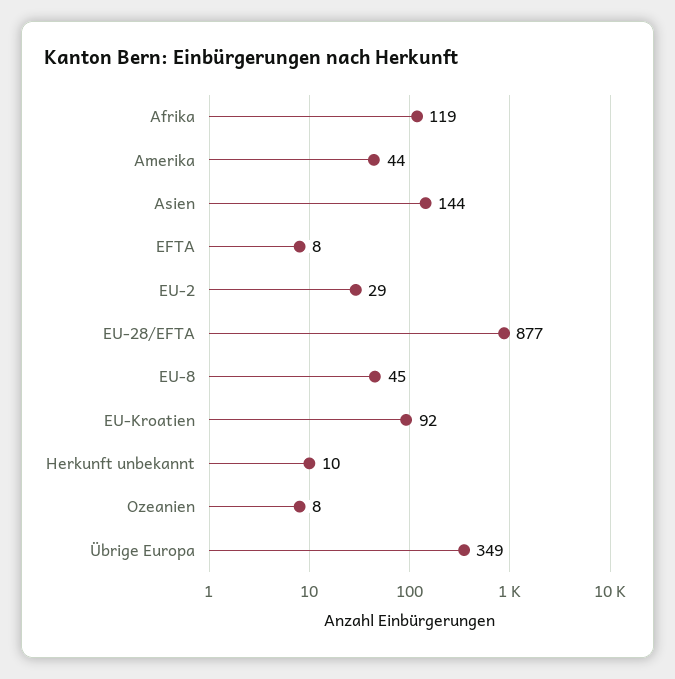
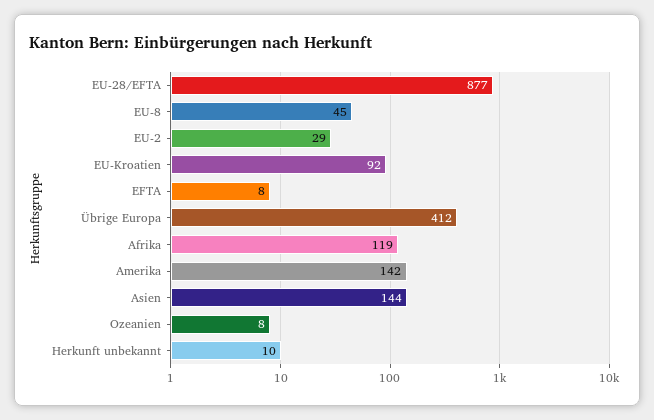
Amerika: 44 -> 142
Übrige Europa: 349 -> 412

